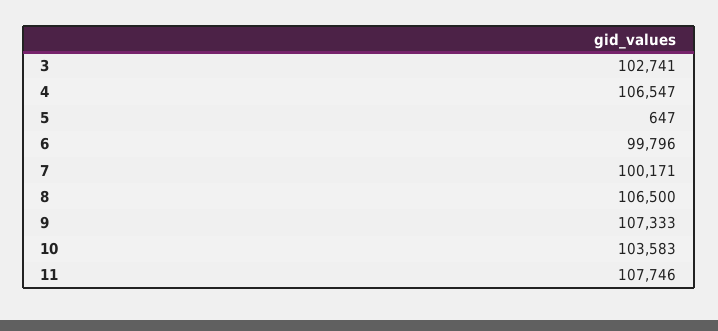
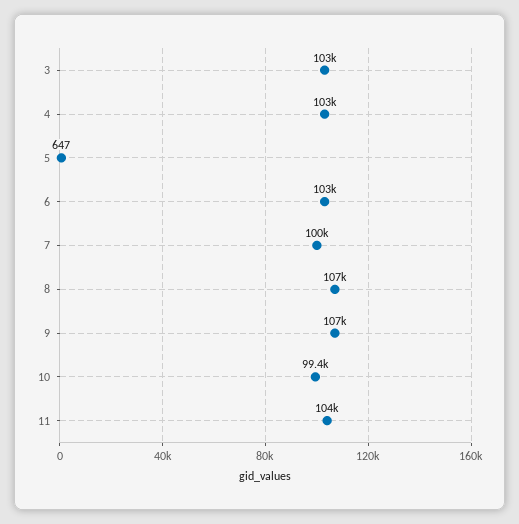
4: 106547 -> 103000
6: 99796 -> 103000
10: 103583 -> 99400
11: 107746 -> 104000

